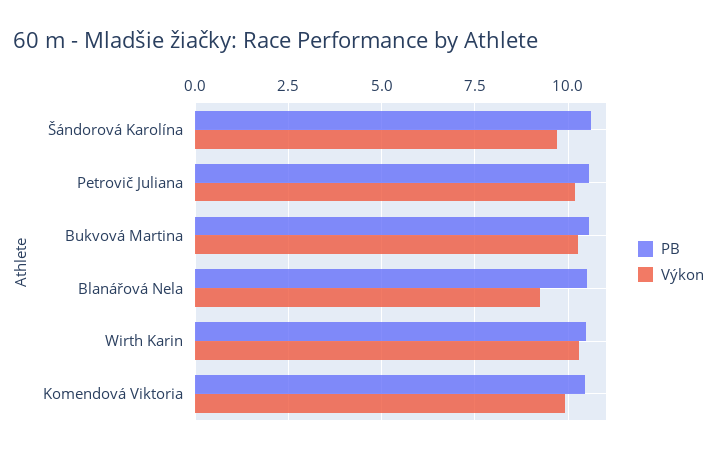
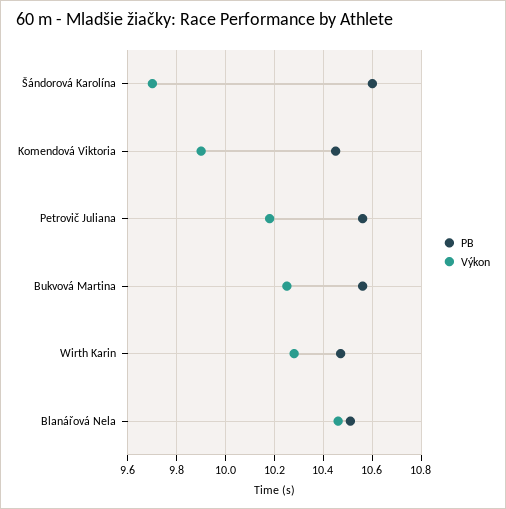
Výkon, Blanářová Nela: 9.25 -> 10.45

